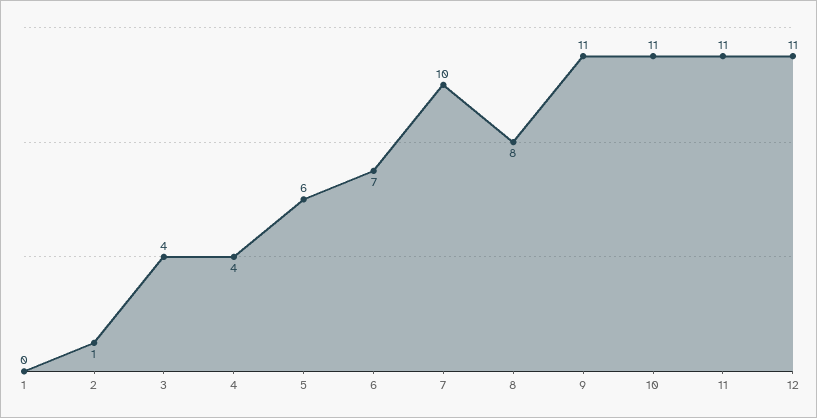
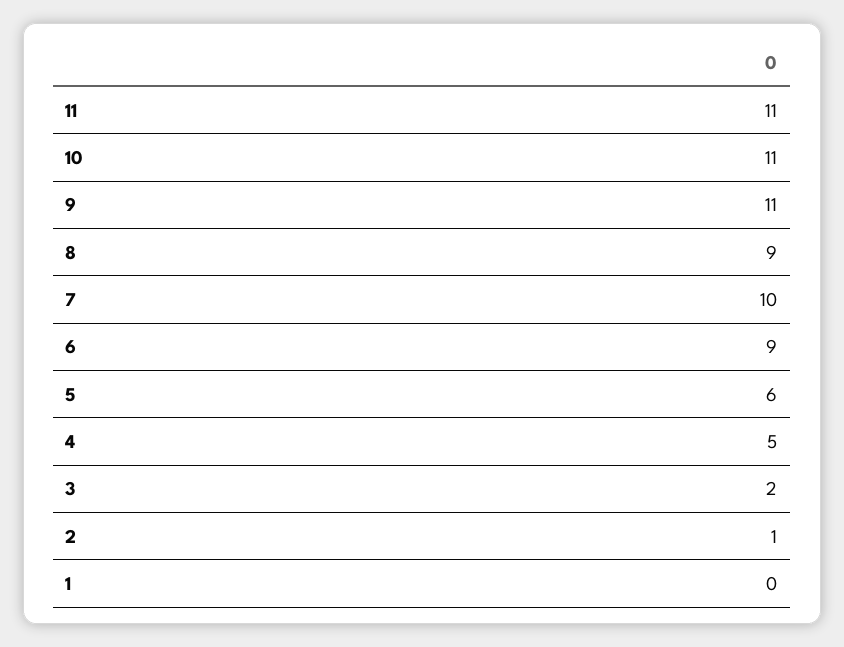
3: 4 -> 2
4: 4 -> 5
6: 7 -> 9
8: 8 -> 9
12: 11 -> none

